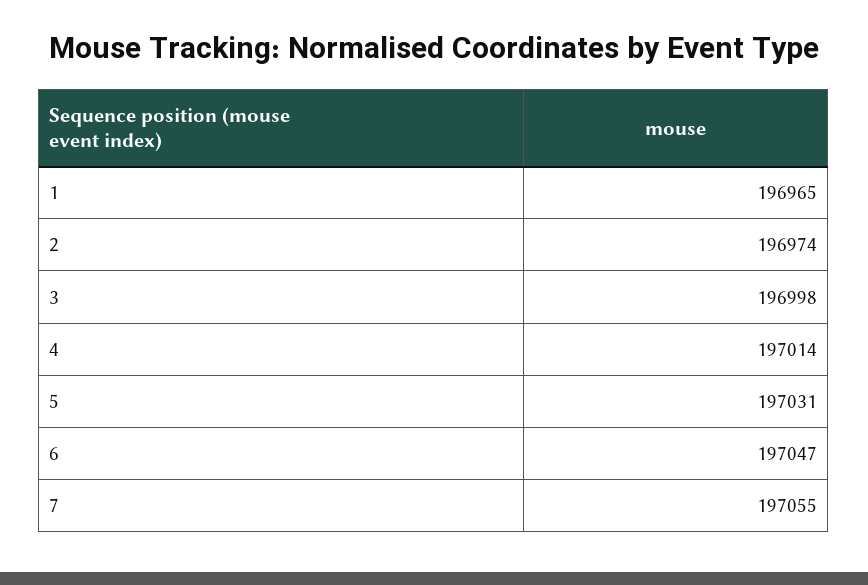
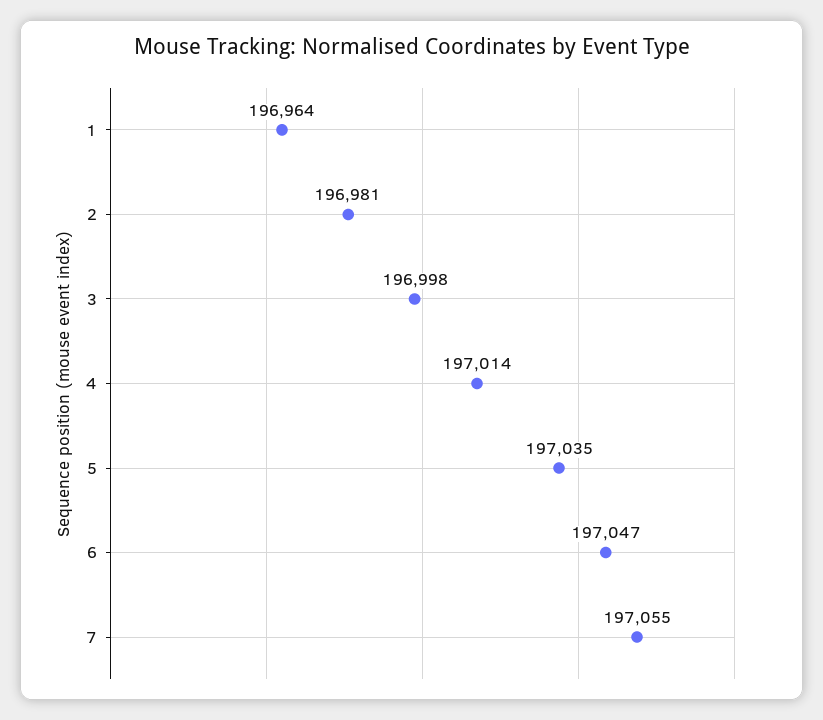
1: 196965 -> 196964
2: 196974 -> 196981
5: 197031 -> 197035

